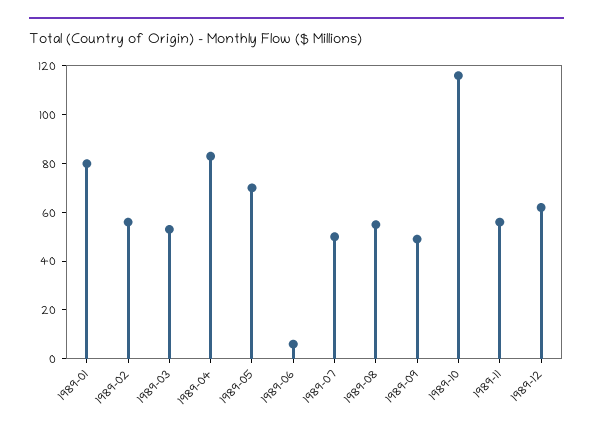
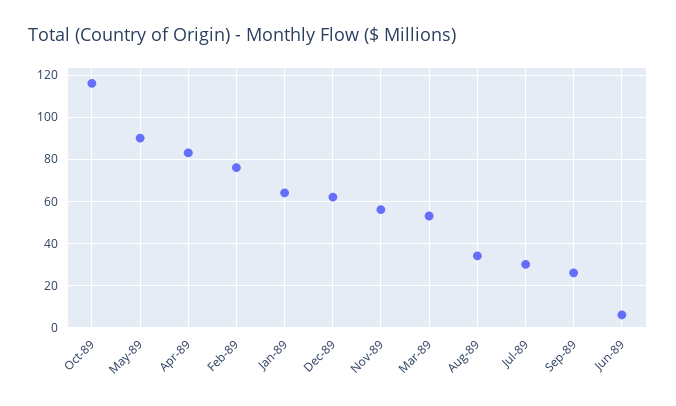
1989-01: 80 -> 65
1989-02: 55 -> 75
1989-05: 70 -> 90
1989-07: 50 -> 30
1989-08: 55 -> 35
1989-09: 50 -> 25

